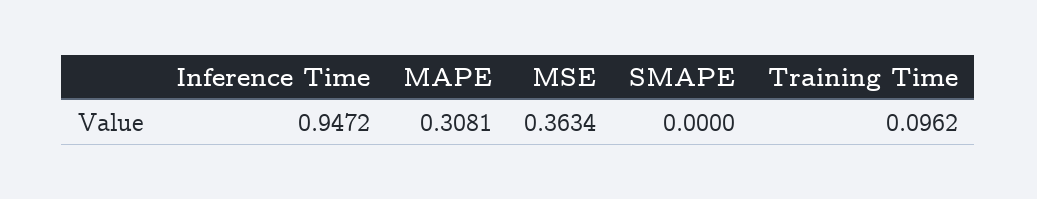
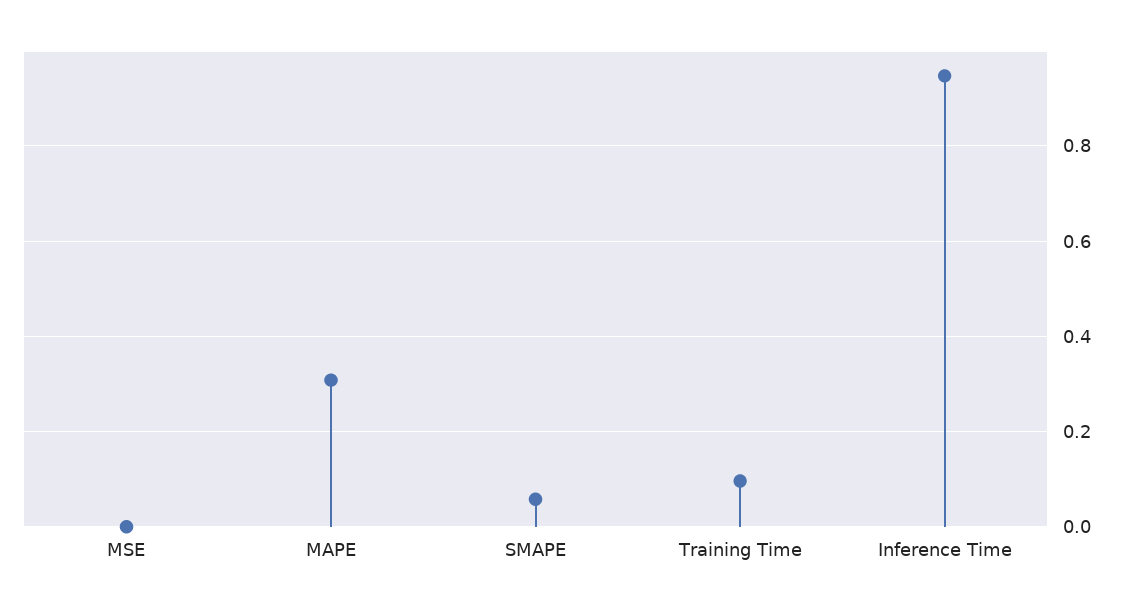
MSE: 0.3634 -> 0
SMAPE: 0 -> 0.06

